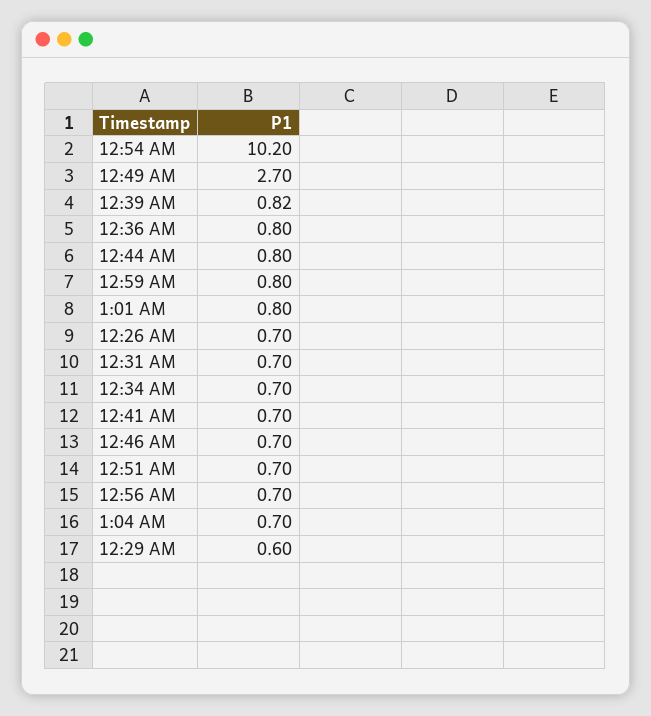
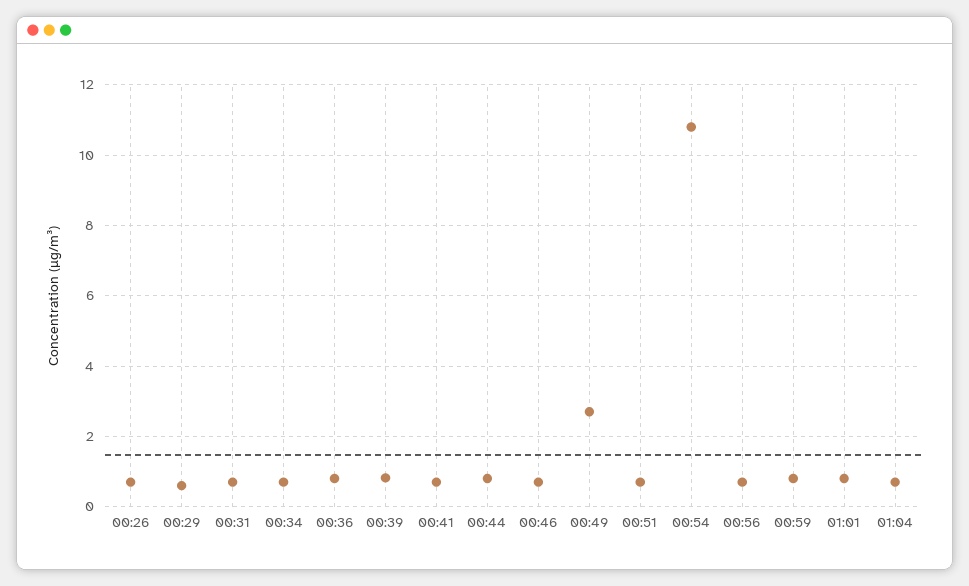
12:54 AM: 10.2 -> 10.8

